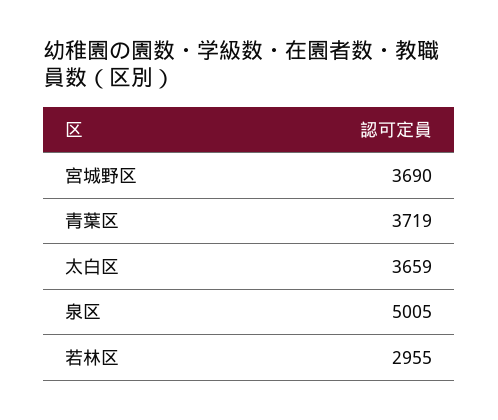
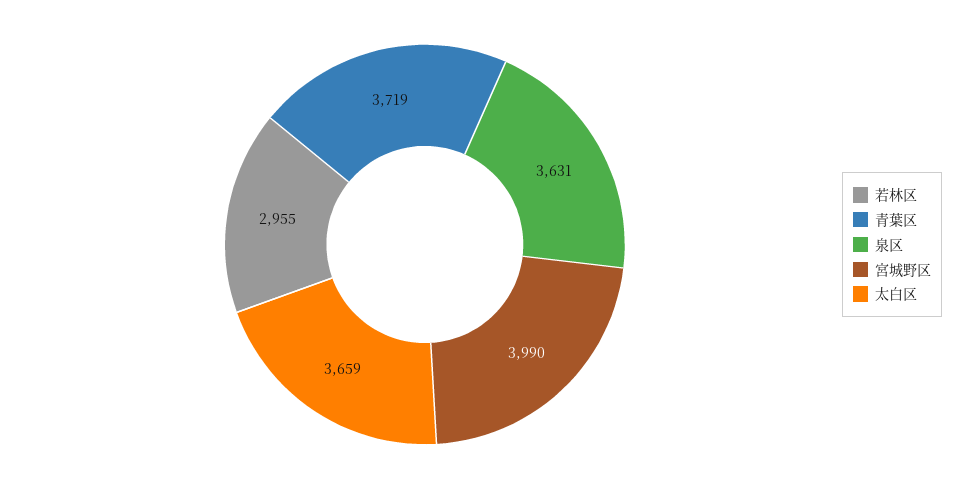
宮城野区: 3690 -> 3990
泉区: 5005 -> 3631

